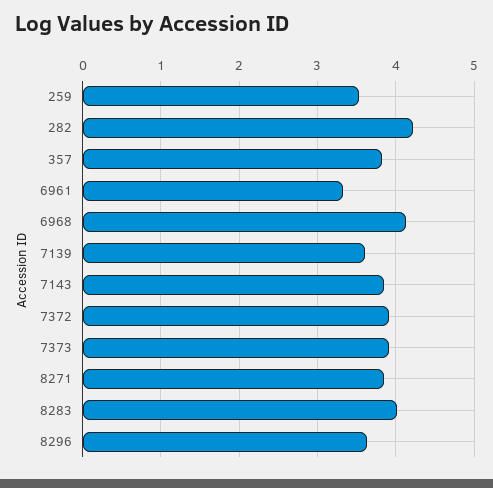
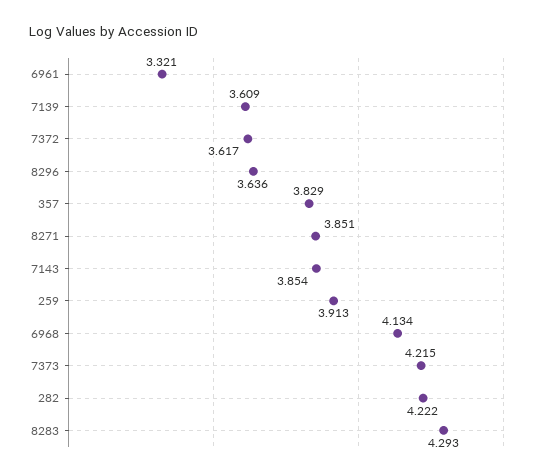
259: 3.5 -> 3.913
7372: 3.9 -> 3.617
7373: 3.9 -> 4.215
8283: 4 -> 4.293

